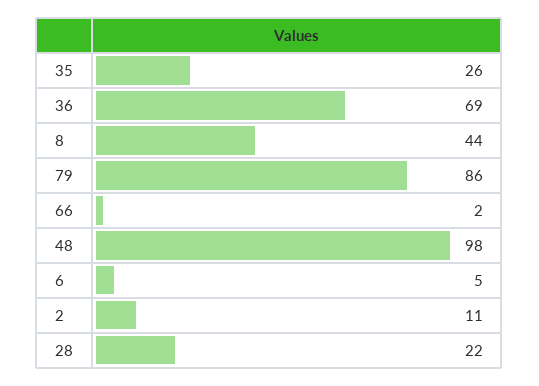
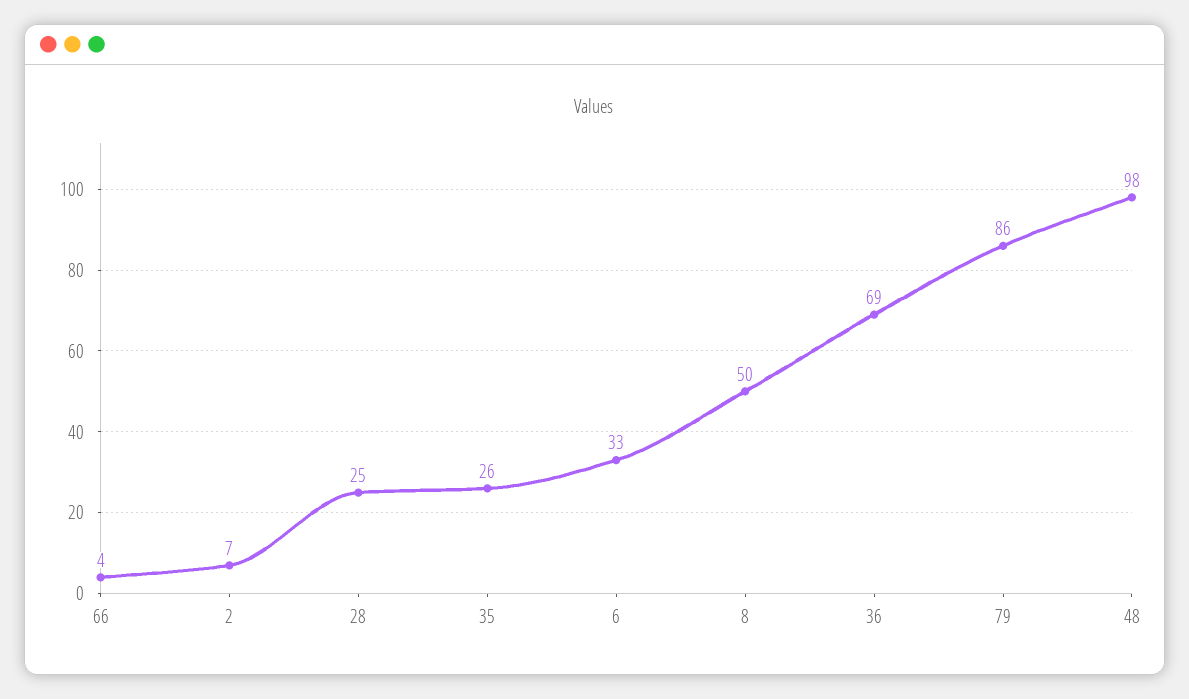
8: 44 -> 50
66: 2 -> 4
6: 5 -> 33
2: 11 -> 7
28: 22 -> 25

